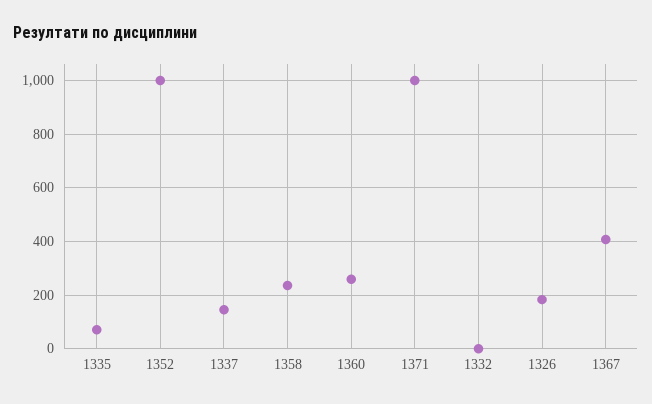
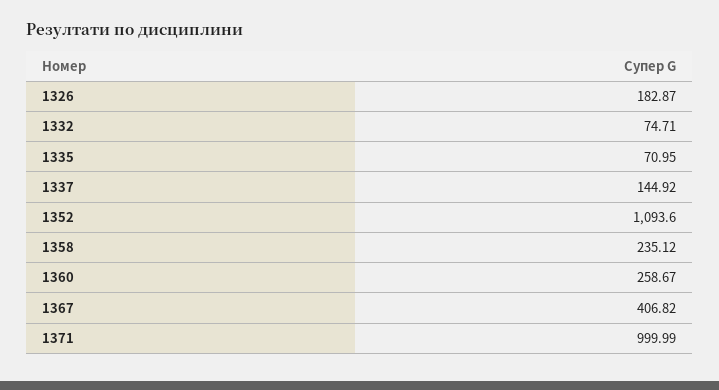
1352: 1000 -> 1093.6
1332: 0 -> 74.71

